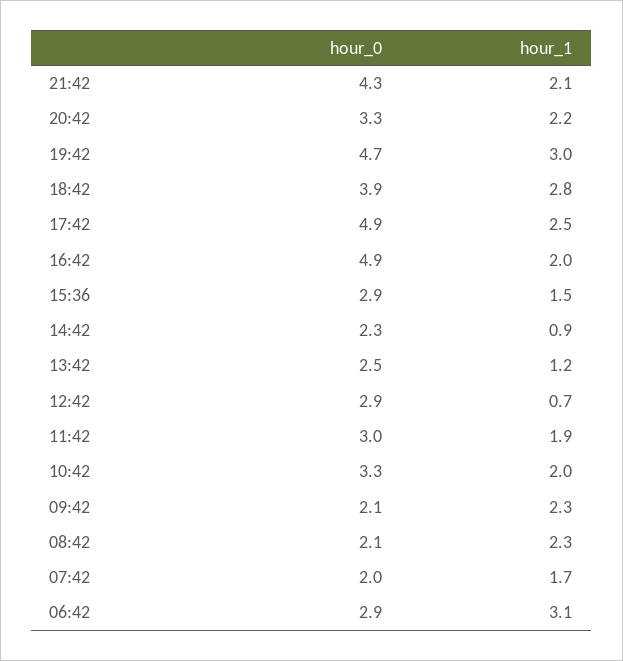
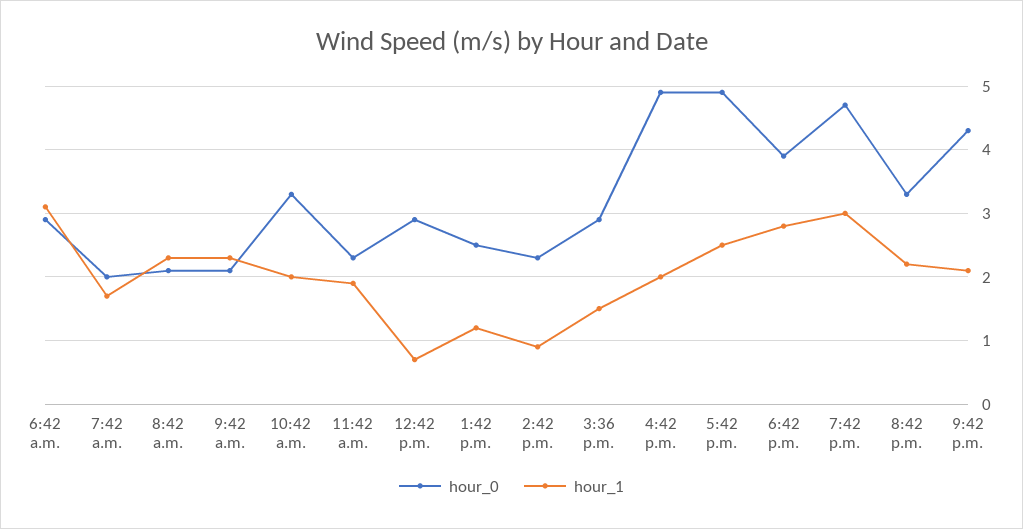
hour_0, 11:42: 3 -> 2.3

